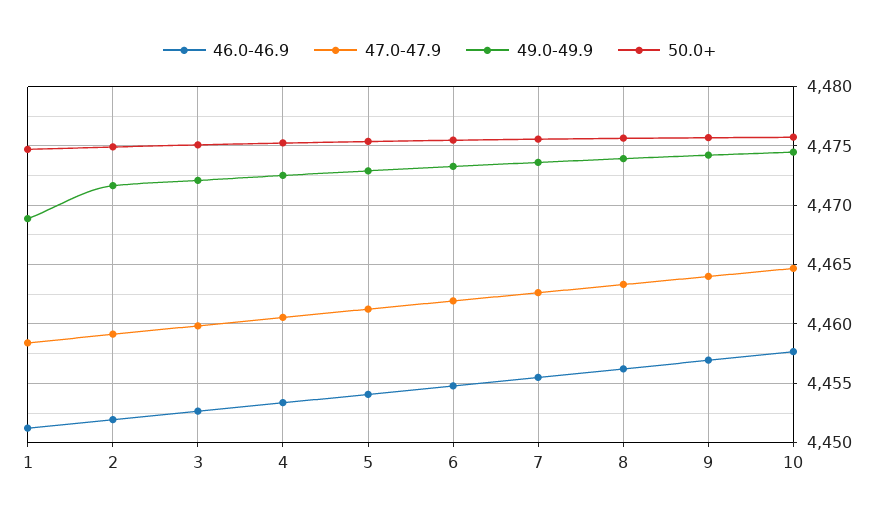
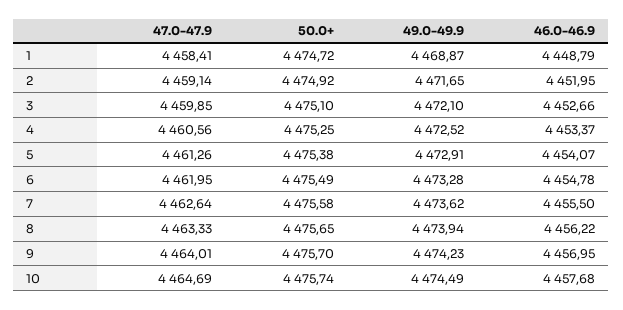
46.0-46.9, 1: 4451 -> 4448.79

